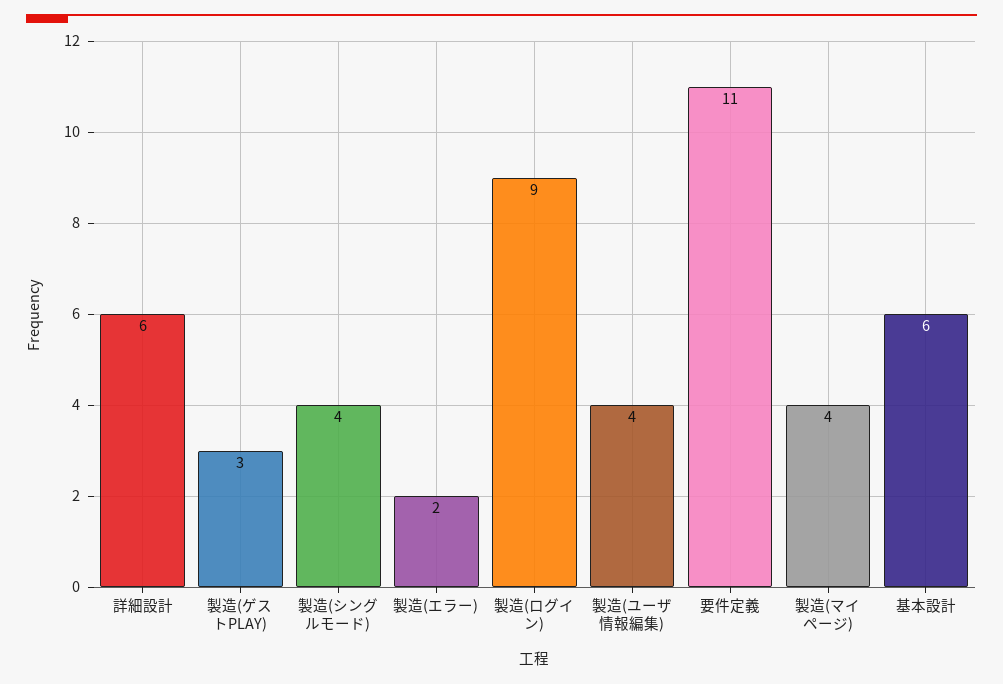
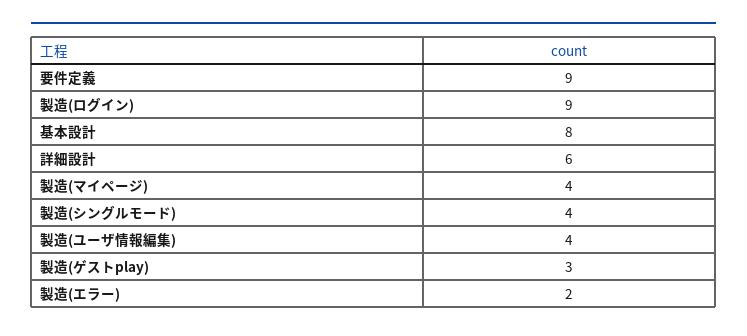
要件定義: 11 -> 9
基本設計: 6 -> 8

